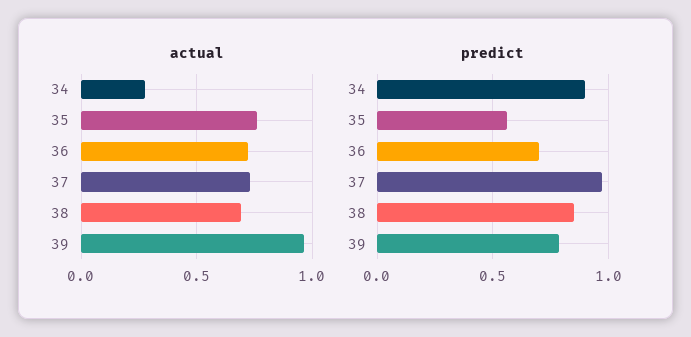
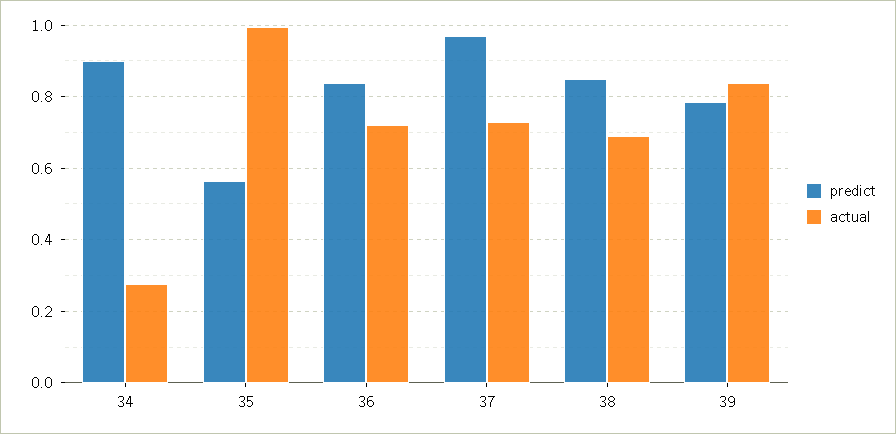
actual, 35: 0.75 -> 1
actual, 39: 0.95 -> 0.84
predict, 36: 0.7 -> 0.84

